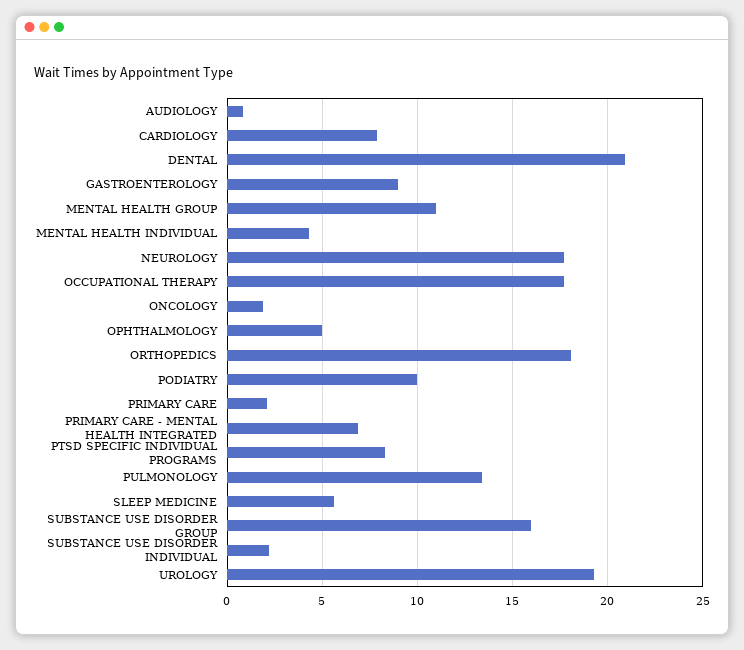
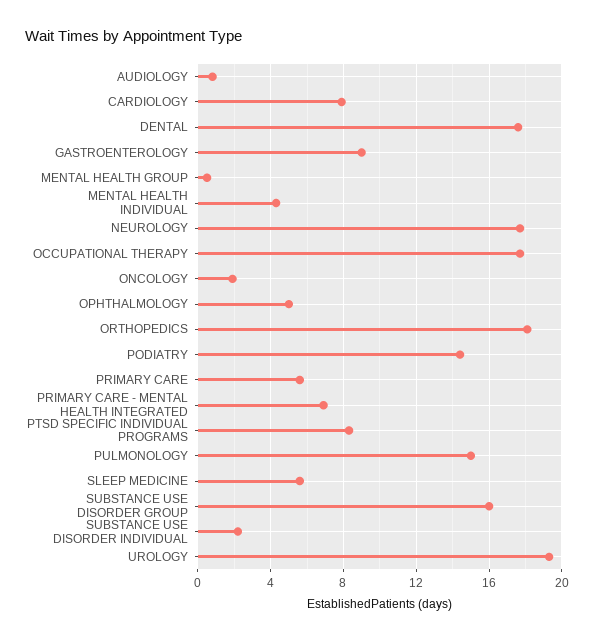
DENTAL: 21 -> 17.5
MENTAL HEALTH GROUP: 11 -> 0.5
PODIATRY: 10 -> 14.5
PRIMARY CARE: 2 -> 5.5
PULMONOLOGY: 13.5 -> 15

